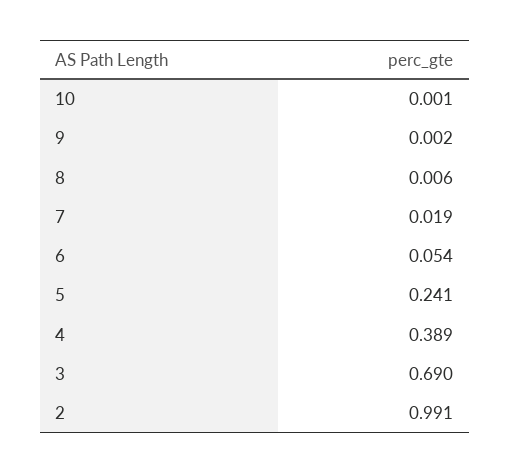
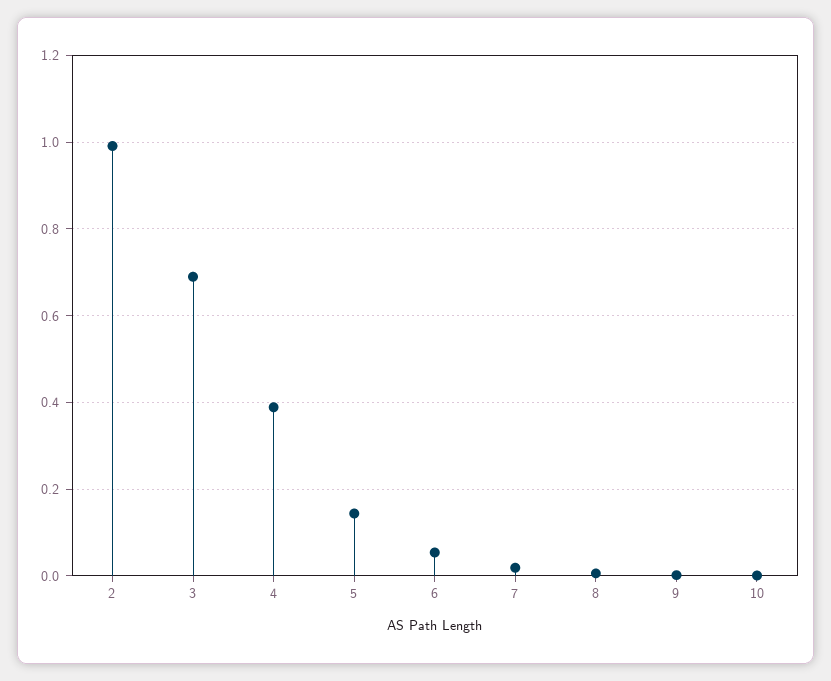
5: 0.241 -> 0.14

